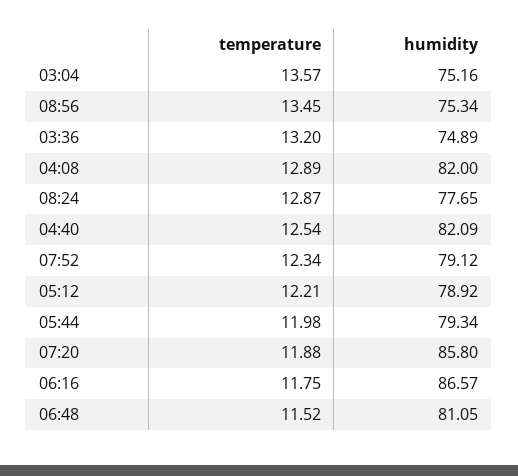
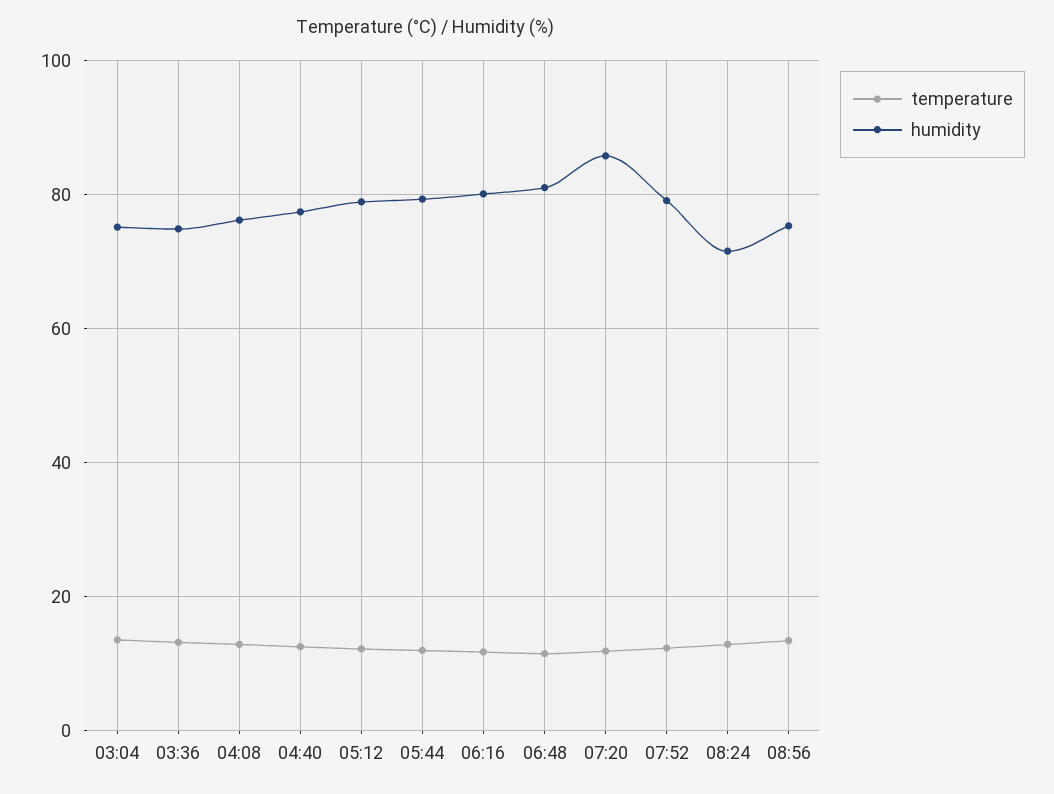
humidity, 04:08: 82 -> 76
humidity, 08:24: 77.65 -> 72
humidity, 04:40: 82.09 -> 78
humidity, 06:16: 86.57 -> 80

